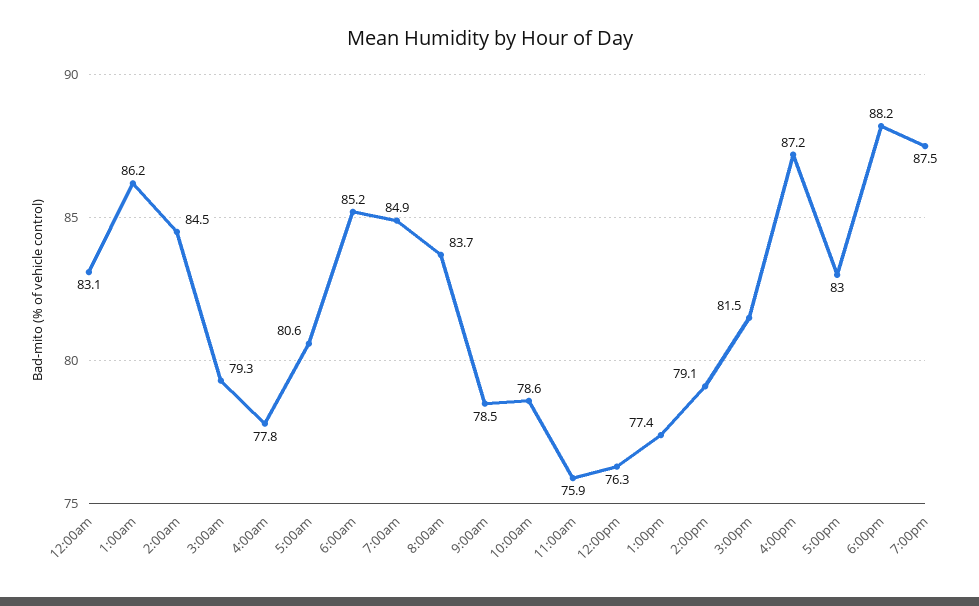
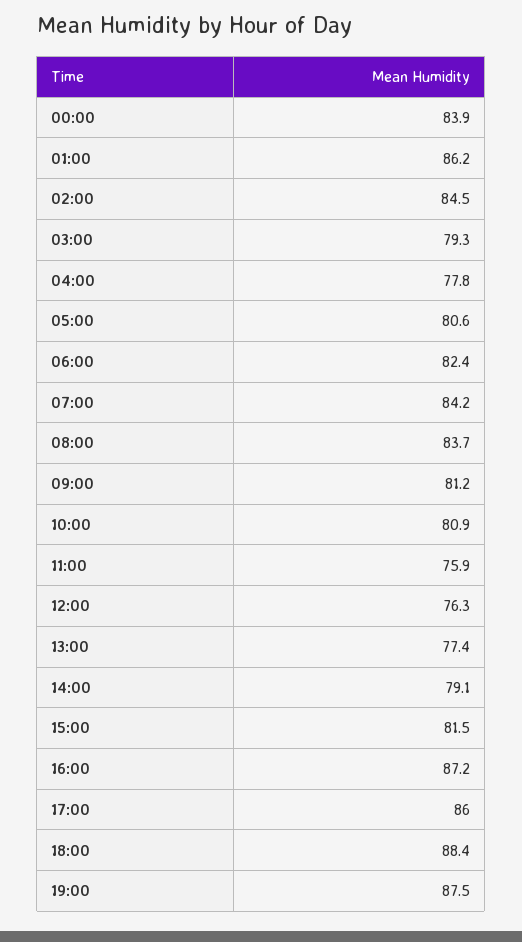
12:00am: 83.1 -> 83.9
6:00am: 85.2 -> 82.4
7:00am: 84.9 -> 84.2
9:00am: 78.5 -> 81.2
10:00am: 78.6 -> 80.9
5:00pm: 83 -> 86
6:00pm: 88.2 -> 88.4

